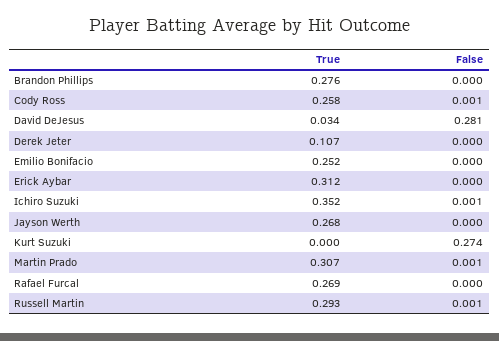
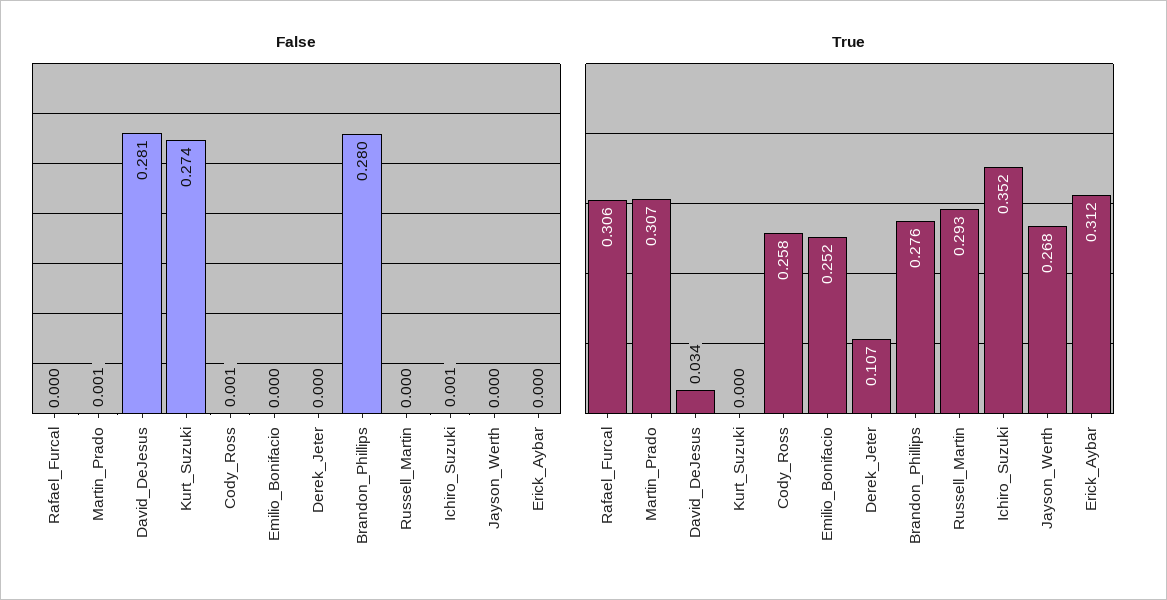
False, Brandon Phillips: 0 -> 0.28
True, Rafael Furcal: 0.269 -> 0.306
False, Russell Martin: 0.001 -> 0

